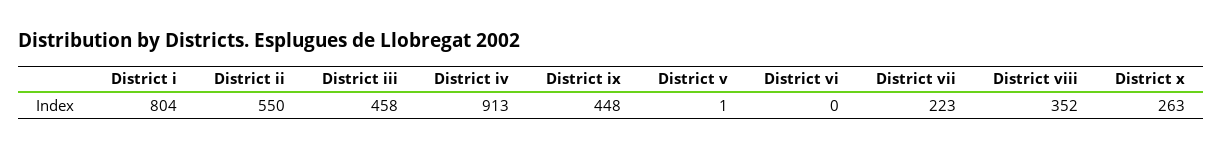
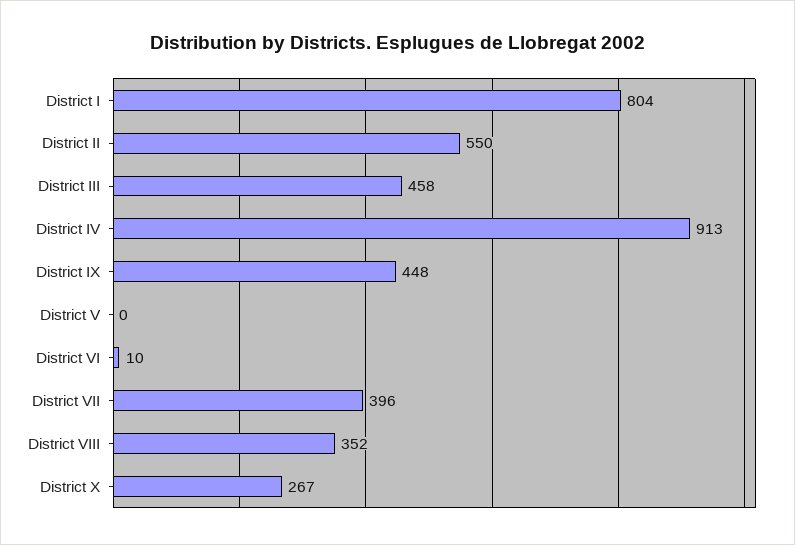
District v: 1 -> 0
District vi: 0 -> 10
District vii: 223 -> 396
District x: 263 -> 267

